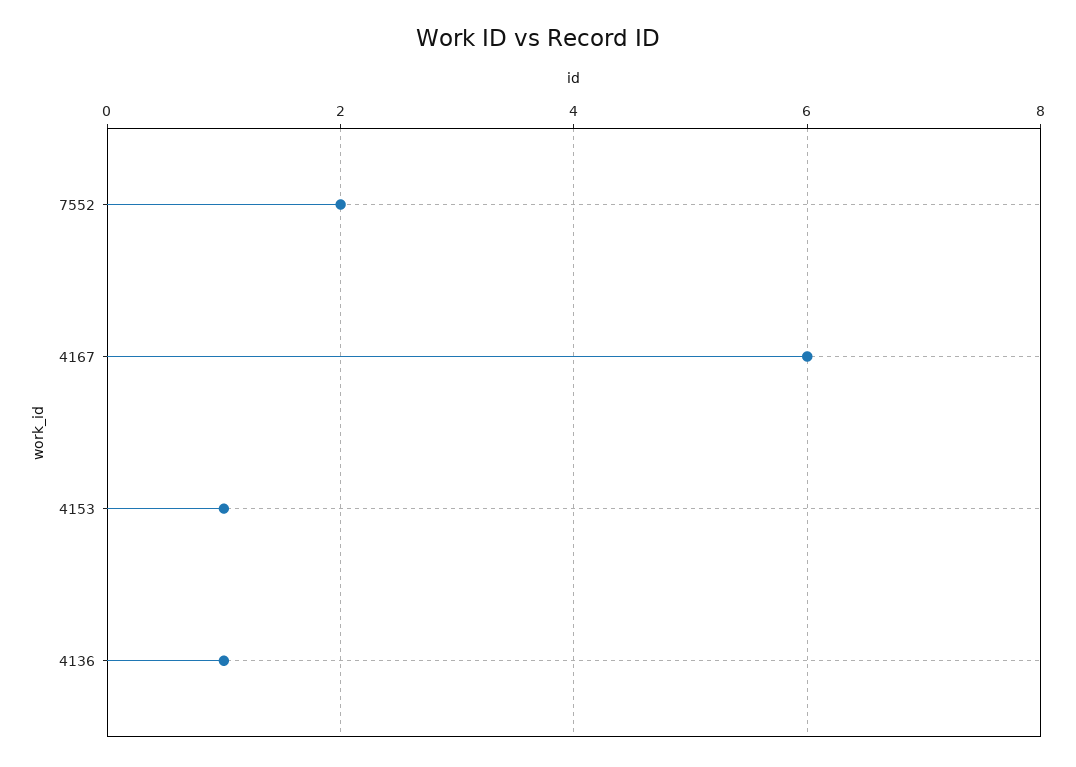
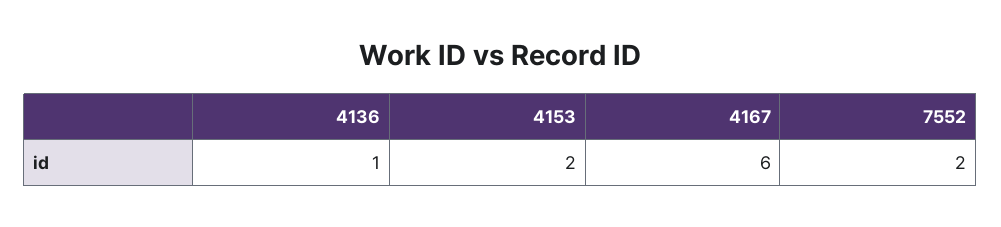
4153: 1 -> 2

